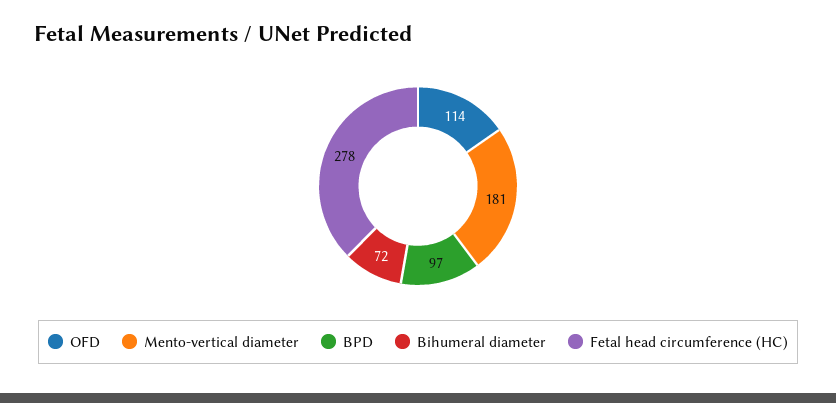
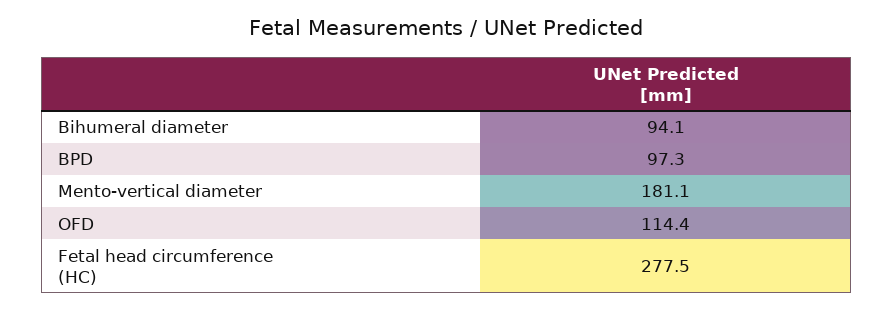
Bihumeral diameter: 72 -> 94.1

